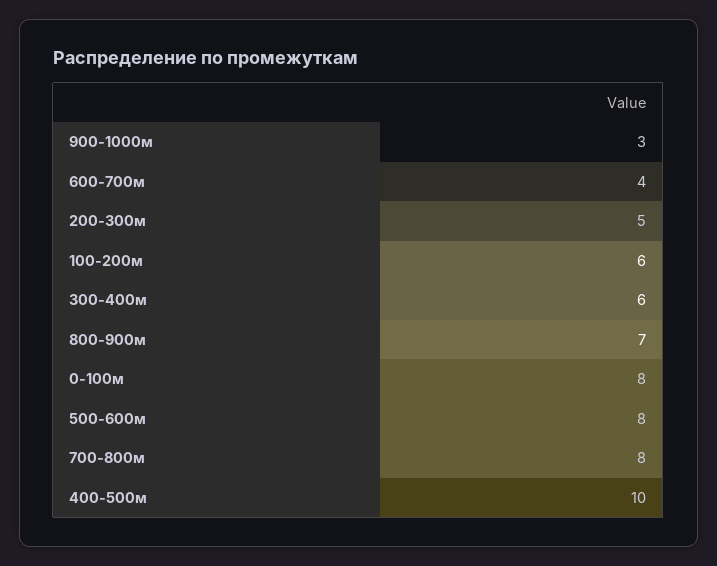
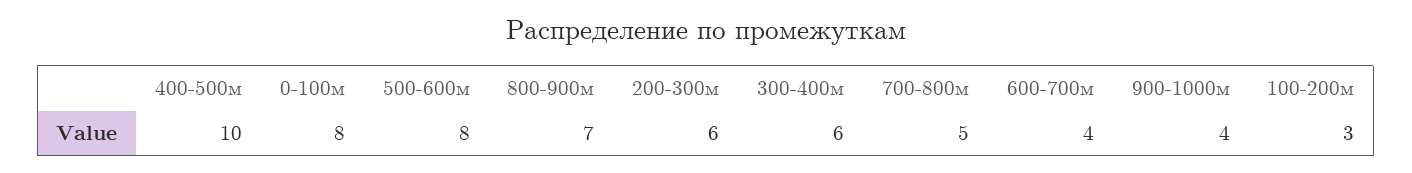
900-1000м: 3 -> 4
200-300м: 5 -> 6
100-200м: 6 -> 3
700-800м: 8 -> 5

